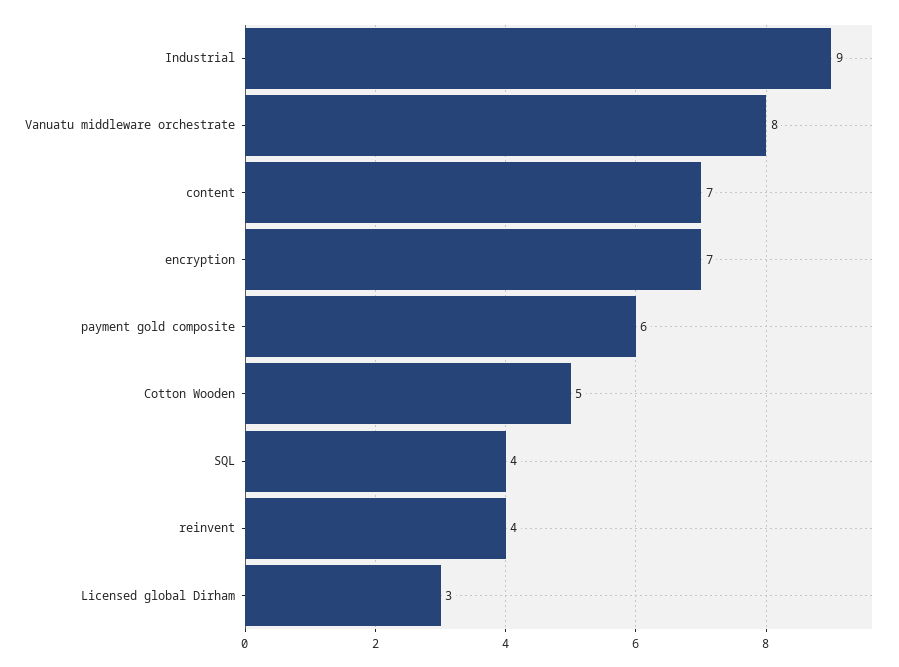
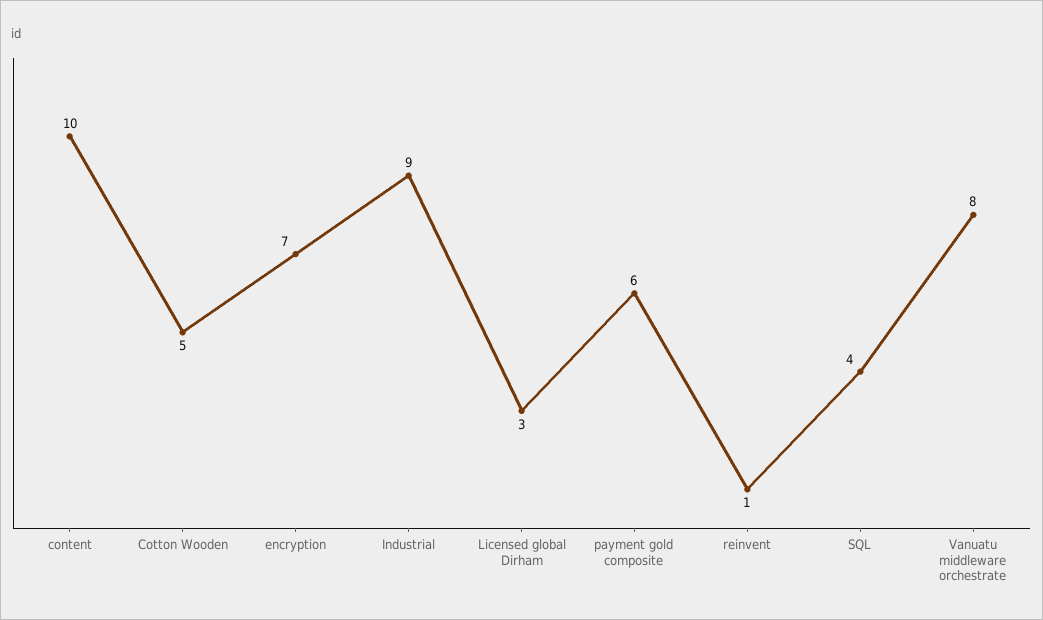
content: 7 -> 10
reinvent: 4 -> 1

